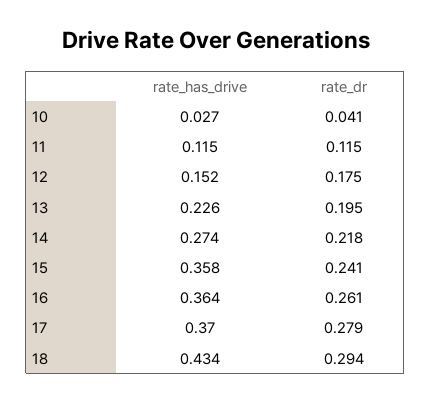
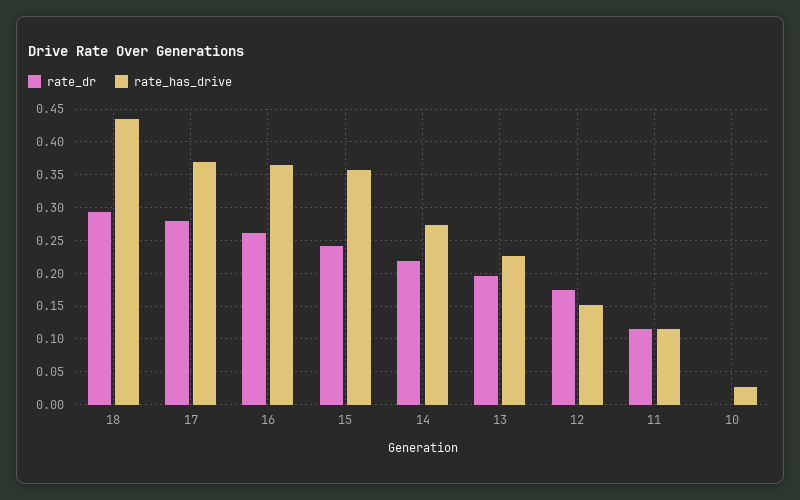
rate_dr, 10: 0.041 -> 0

